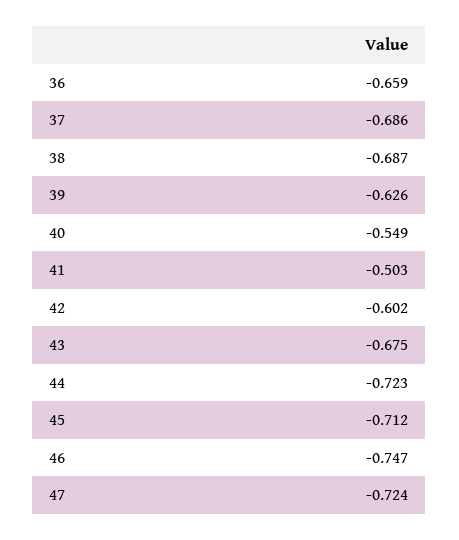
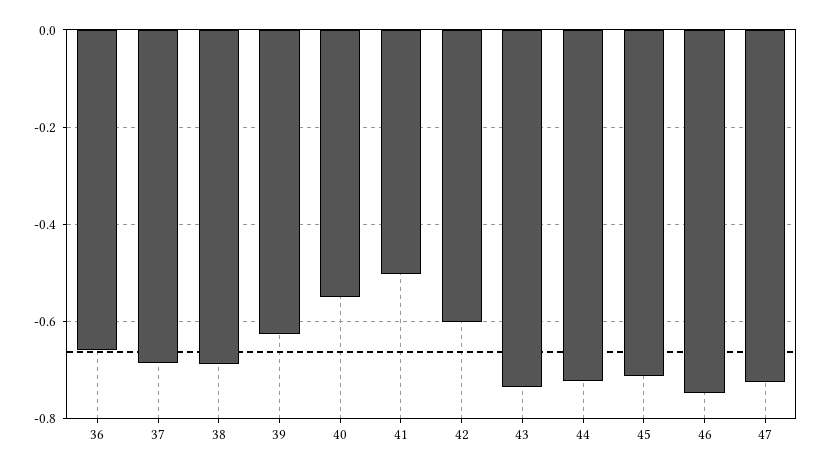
43: -0.675 -> -0.74

